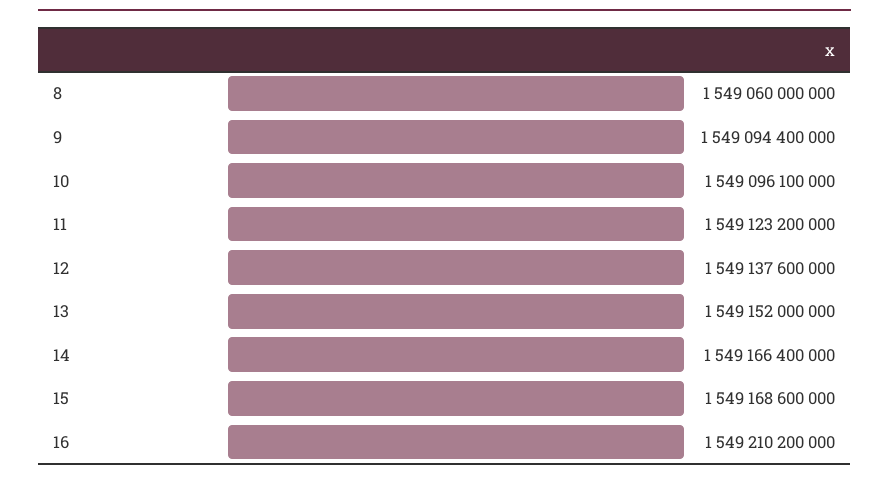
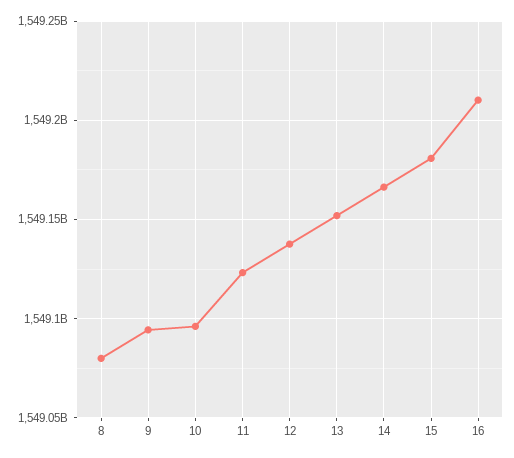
8: 1549060000000 -> 1549080000000
15: 1549168600000 -> 1549180000000

